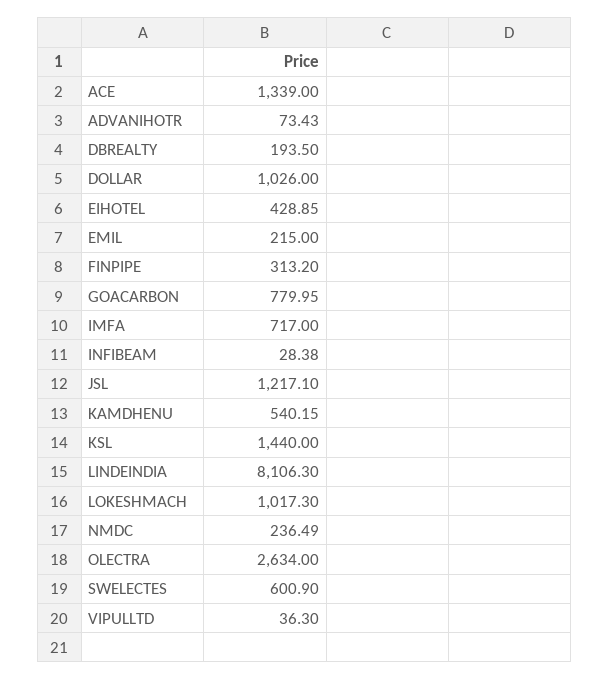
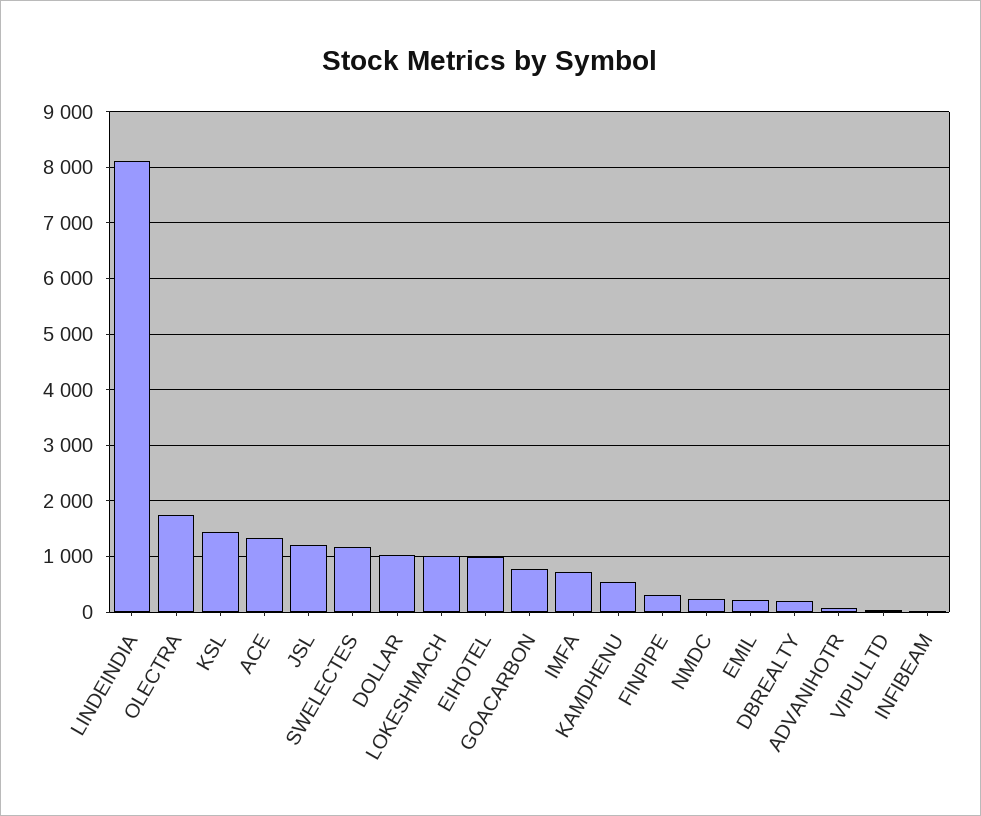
EIHOTEL: 428.85 -> 1000
OLECTRA: 2634 -> 1800
SWELECTES: 600.9 -> 1200

